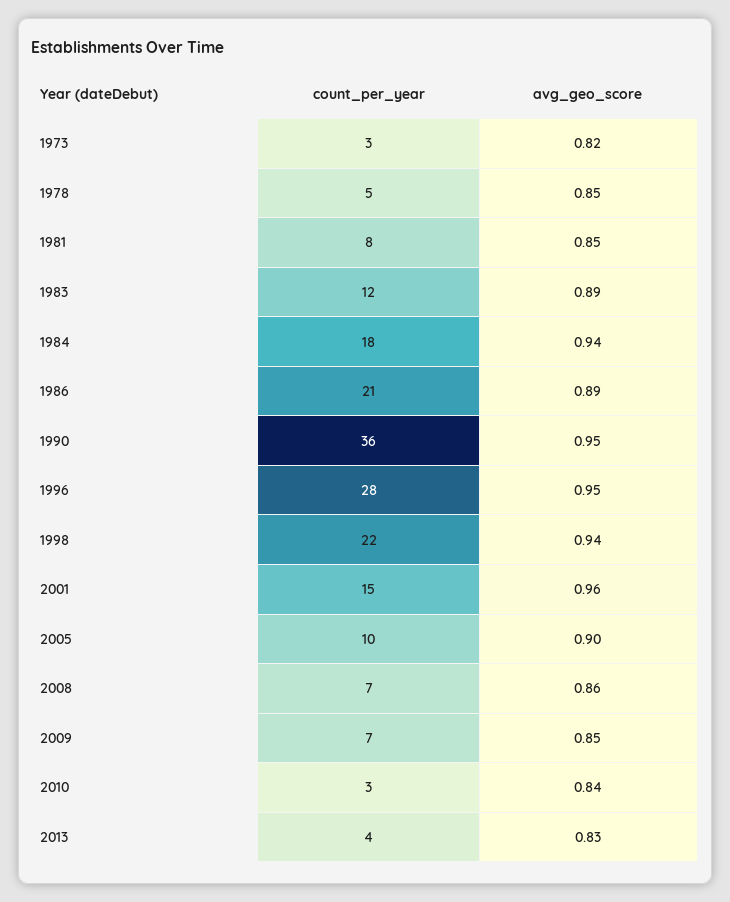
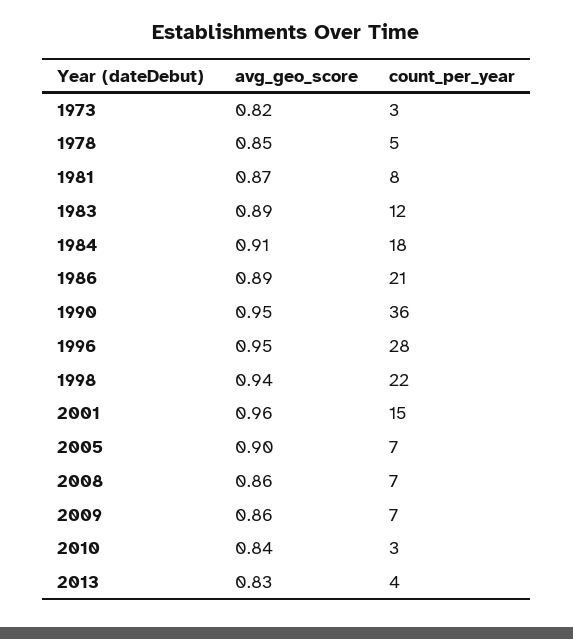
avg_geo_score, 1981: 0.85 -> 0.87
avg_geo_score, 1984: 0.94 -> 0.91
count_per_year, 2005: 10 -> 7
avg_geo_score, 2009: 0.85 -> 0.86

